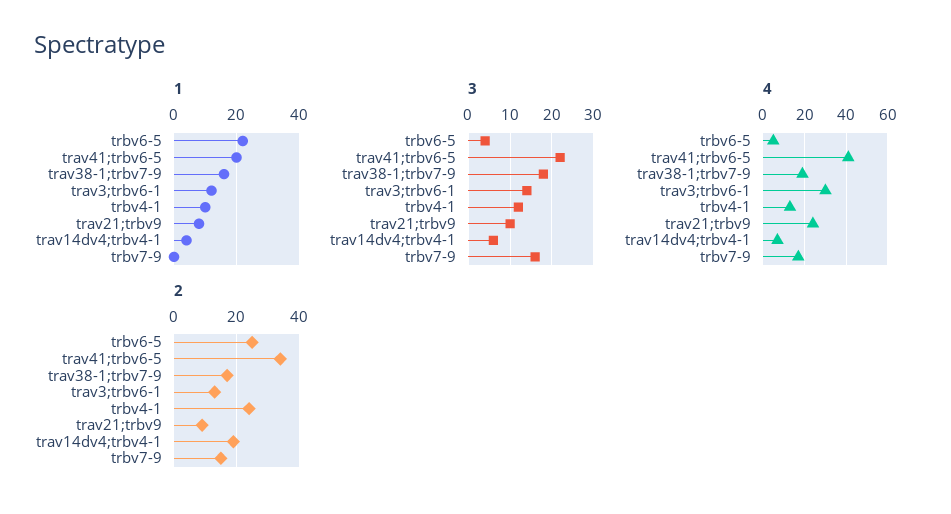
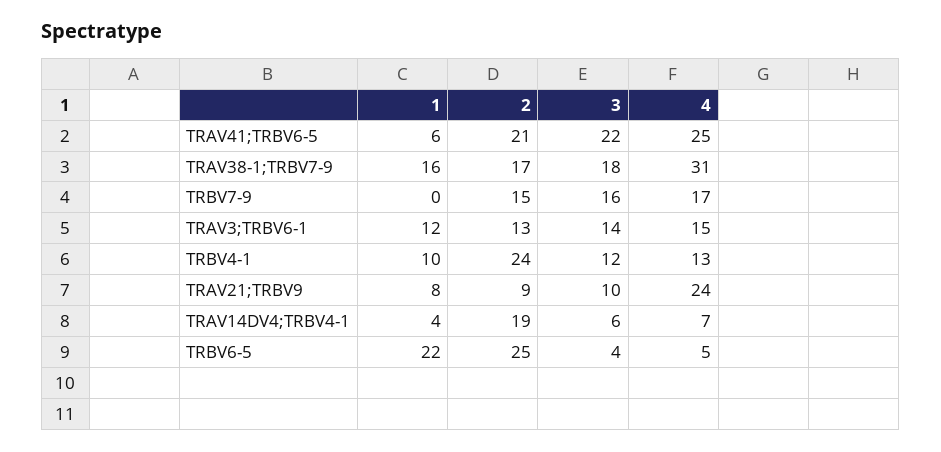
1, trav41;trbv6-5: 20 -> 6
4, trav41;trbv6-5: 40 -> 25
4, trav38-1;trbv7-9: 20 -> 31
4, trav3;trbv6-1: 30 -> 15
2, trav41;trbv6-5: 35 -> 21

